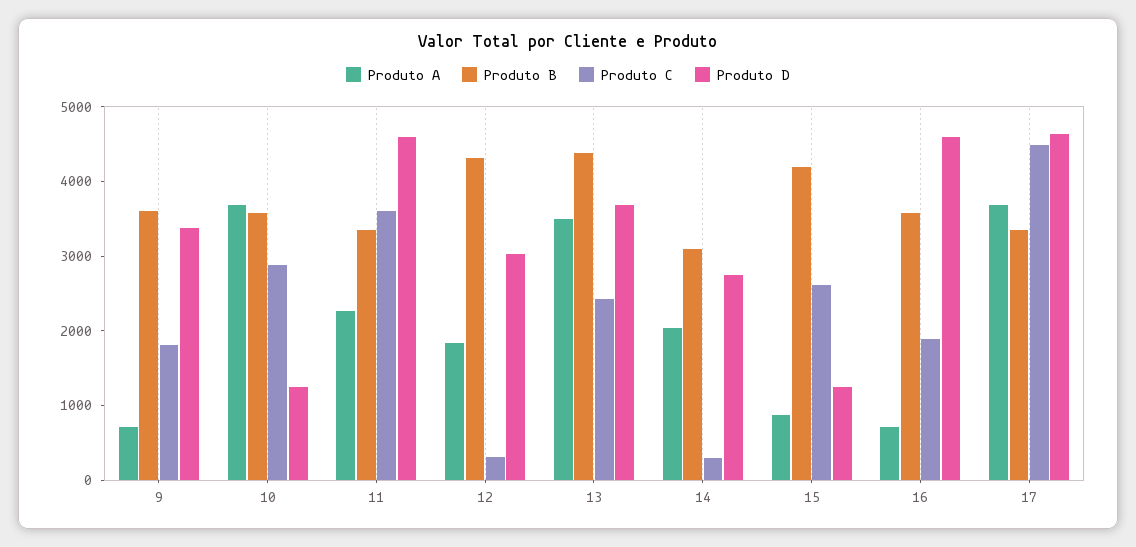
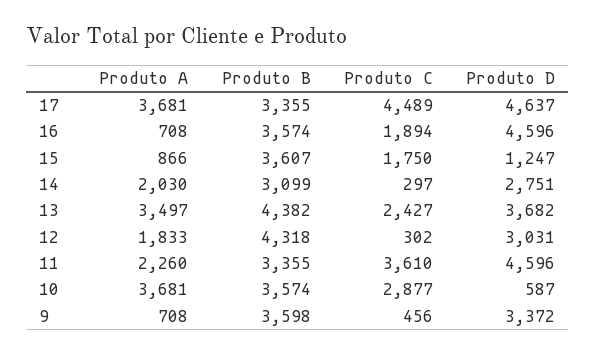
Produto C, 9: 1800 -> 456
Produto D, 10: 1200 -> 587
Produto B, 15: 4200 -> 3607
Produto C, 15: 2600 -> 1750

